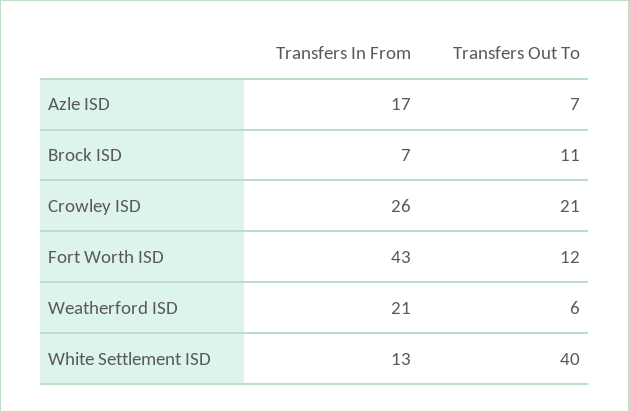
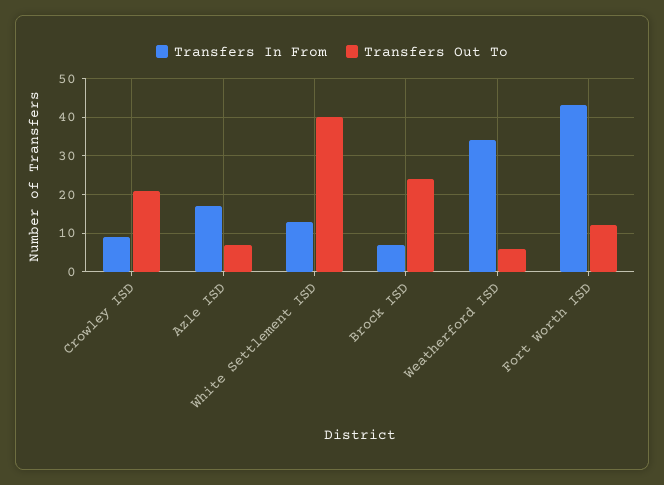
Transfers Out To, Brock ISD: 11 -> 25
Transfers In From, Crowley ISD: 26 -> 10
Transfers In From, Weatherford ISD: 21 -> 35

